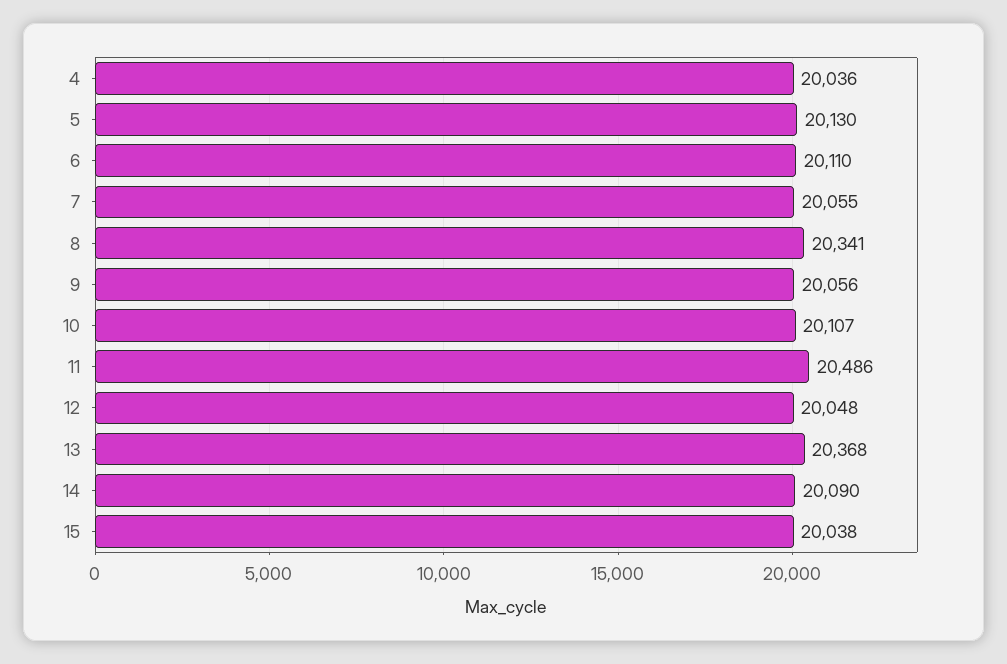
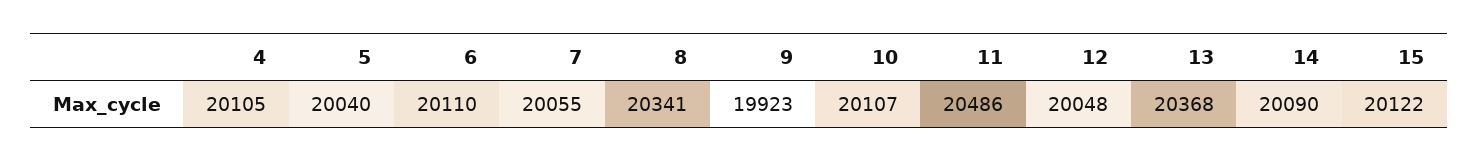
4: 20036 -> 20105
5: 20130 -> 20040
9: 20056 -> 19923
15: 20038 -> 20122

